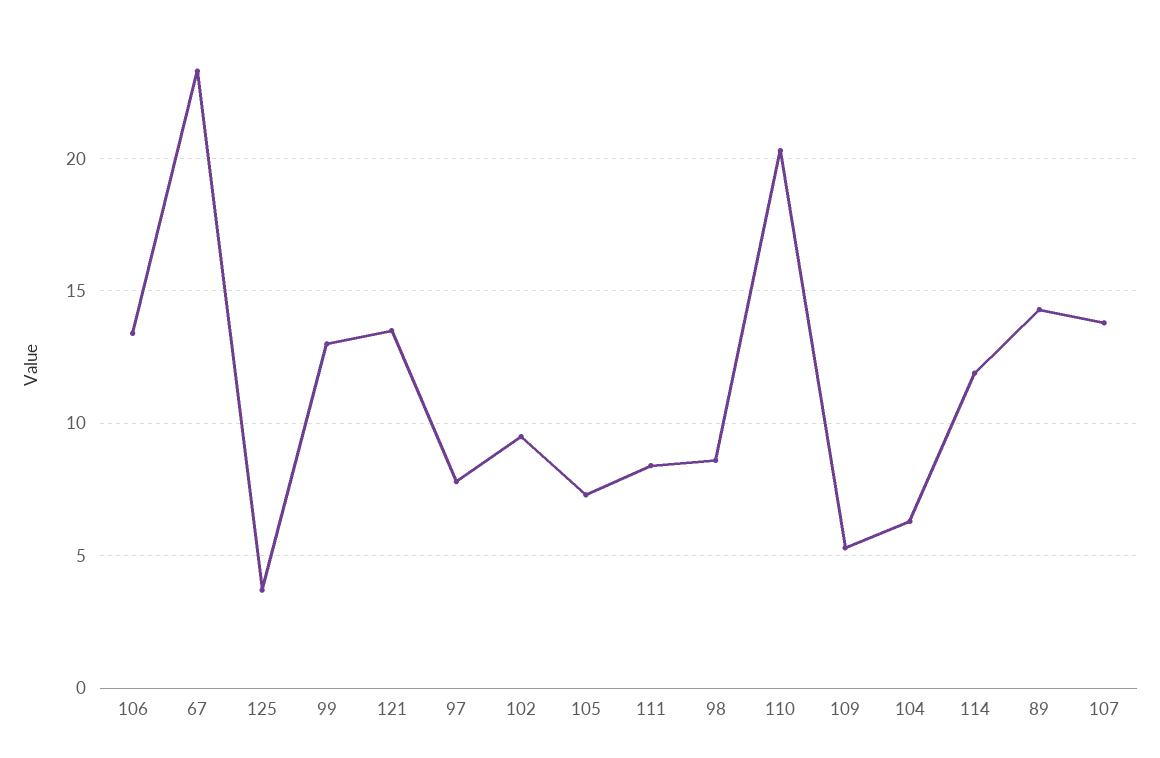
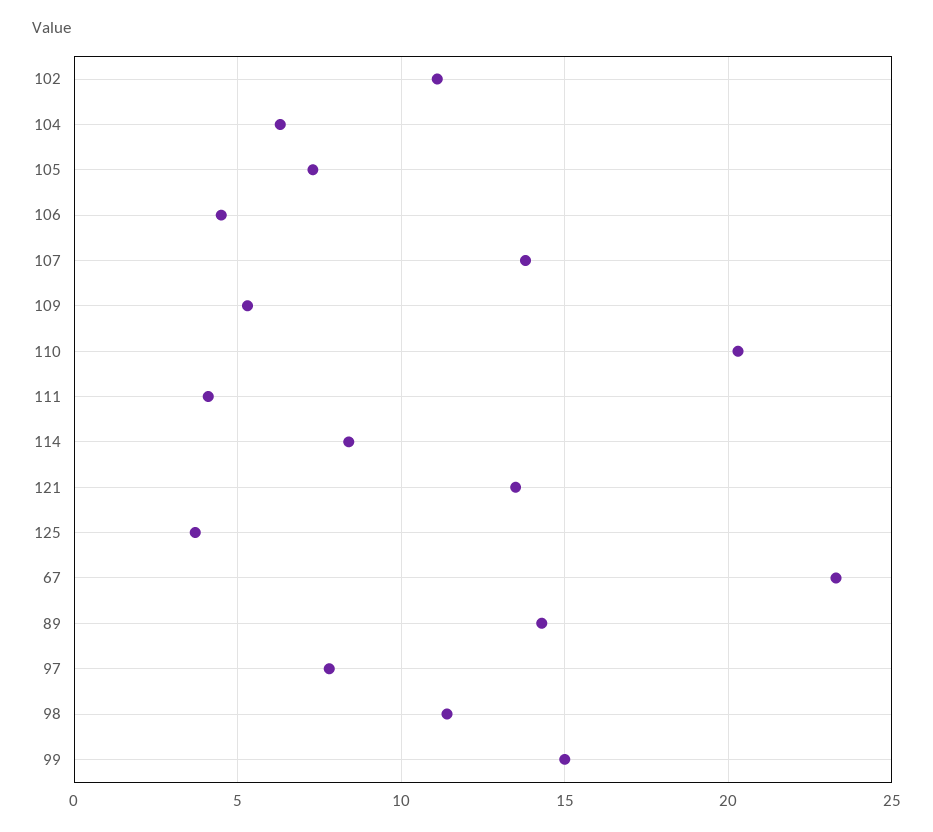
106: 13.5 -> 4.5
99: 13 -> 15
102: 9.5 -> 11
111: 8.5 -> 4
98: 8.5 -> 11.5
114: 12 -> 8.5

